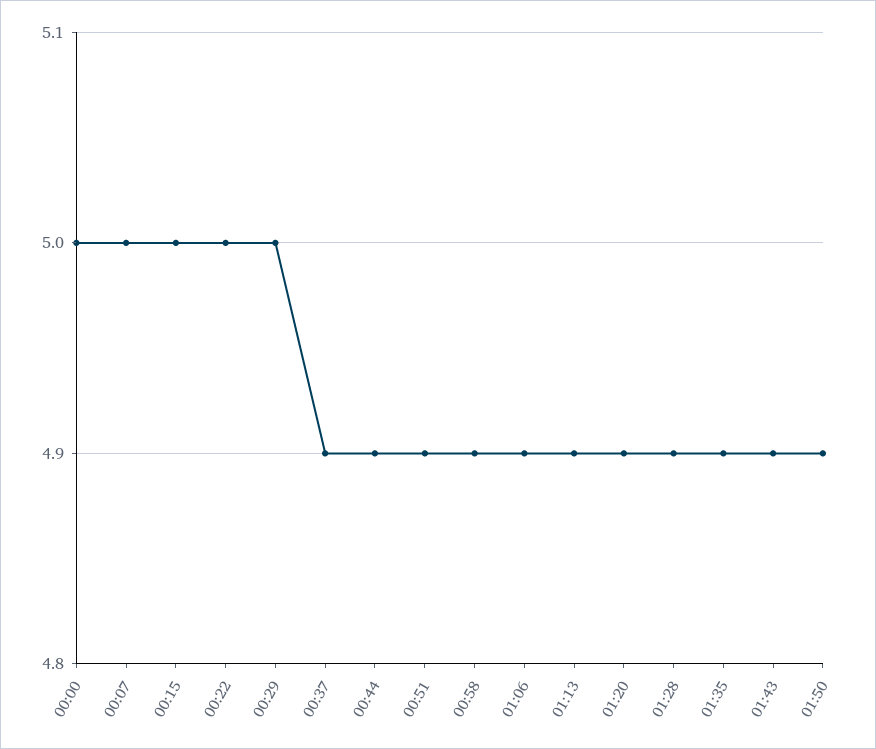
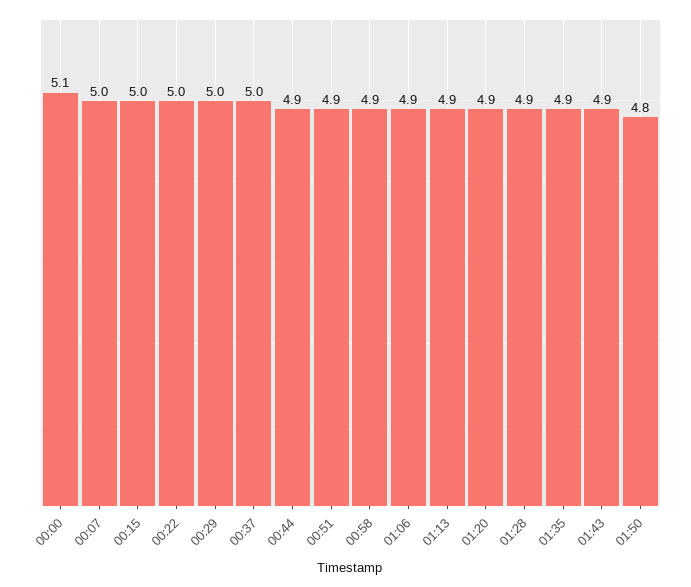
00:00: 5 -> 5.1
00:37: 4.9 -> 5
01:50: 4.9 -> 4.8

